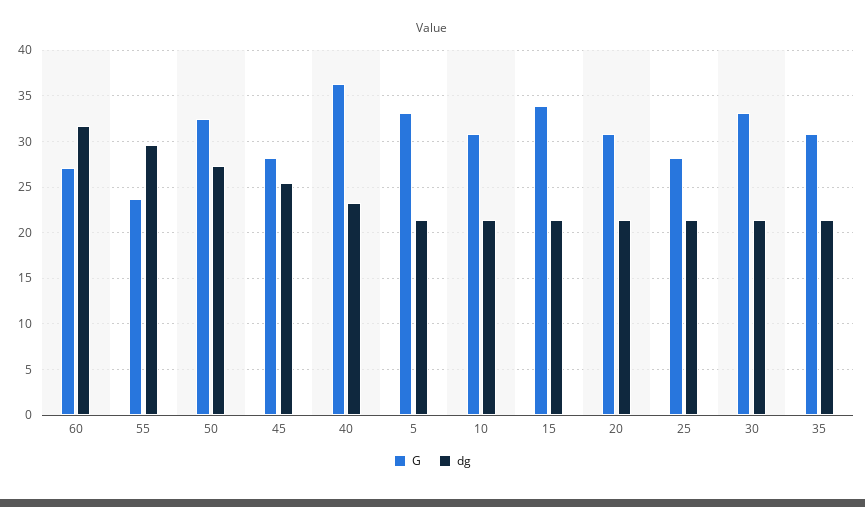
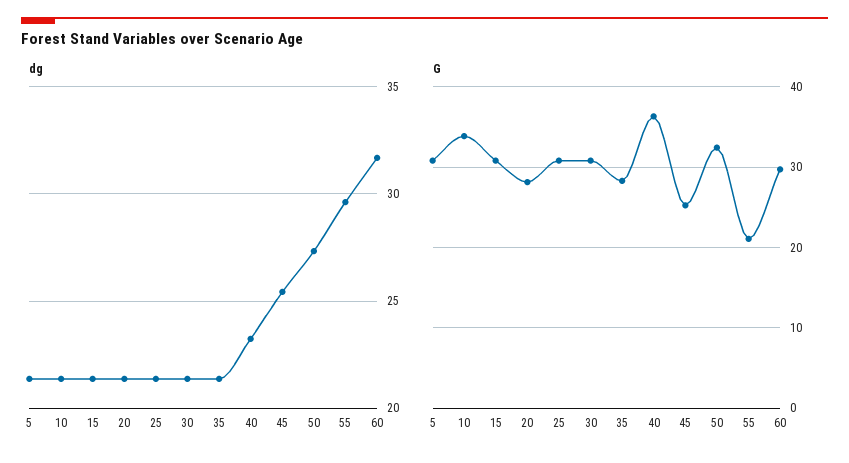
G, 60: 27 -> 30
G, 55: 24 -> 21
G, 45: 28 -> 25
G, 5: 33 -> 31
G, 10: 31 -> 34
G, 15: 34 -> 31
G, 20: 31 -> 28
G, 25: 28 -> 31
G, 30: 33 -> 31
G, 35: 31 -> 28

